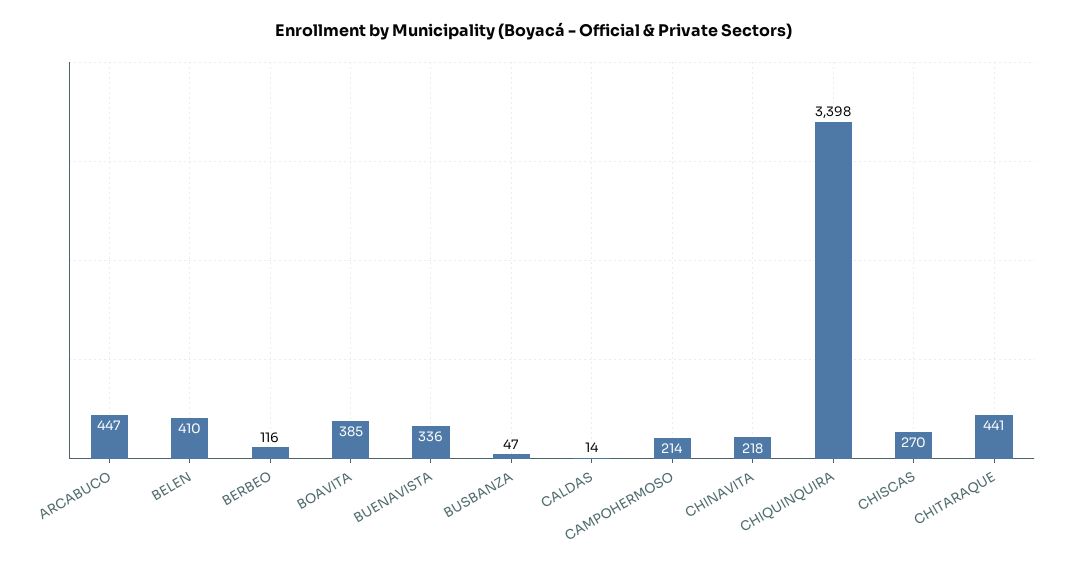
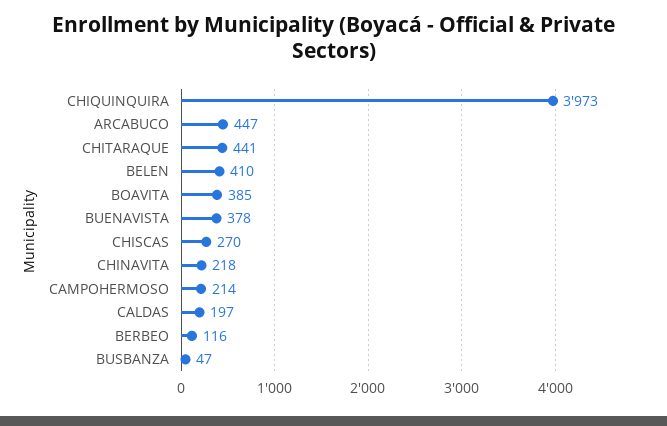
BUENAVISTA: 336 -> 378
CALDAS: 14 -> 197
CHIQUINQUIRA: 3398 -> 3973

